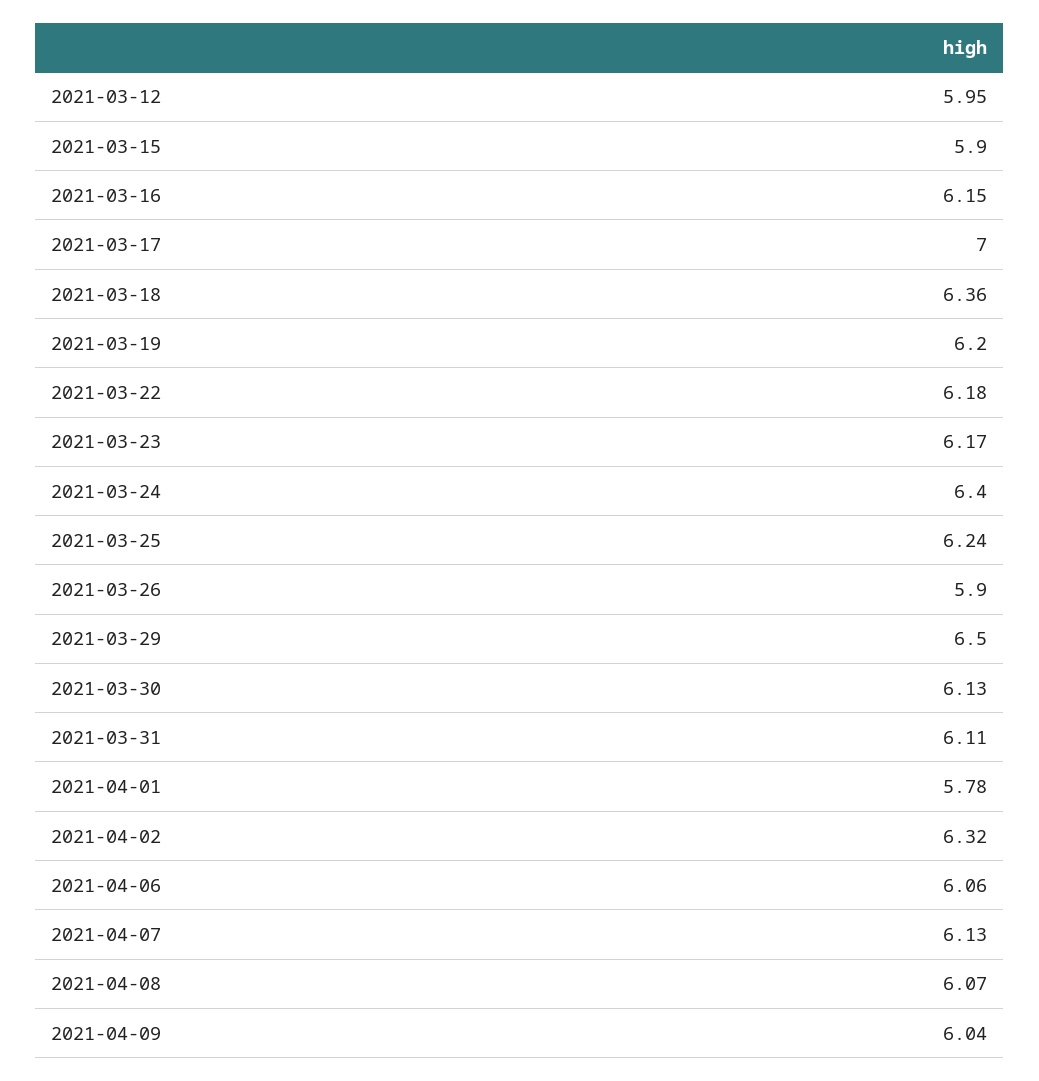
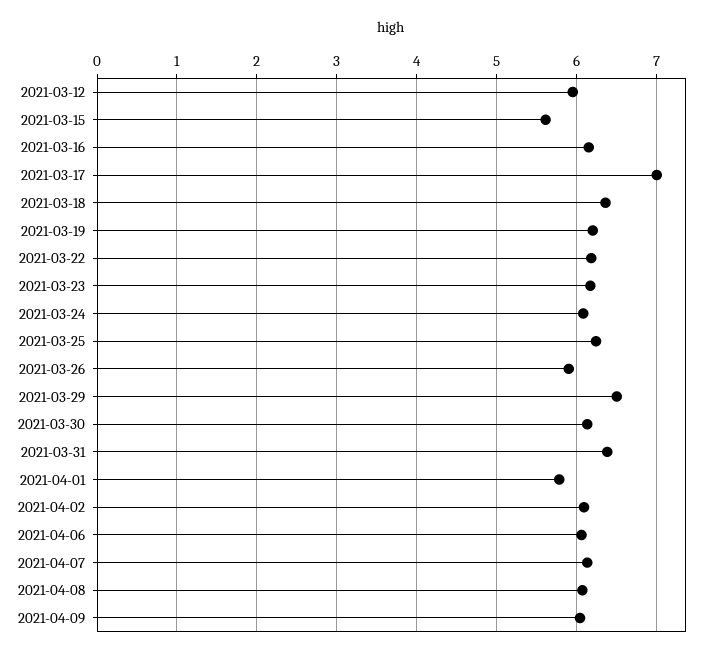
2021-03-15: 5.9 -> 5.6
2021-03-24: 6.4 -> 6.1
2021-03-31: 6.11 -> 6.4
2021-04-02: 6.32 -> 6.1

